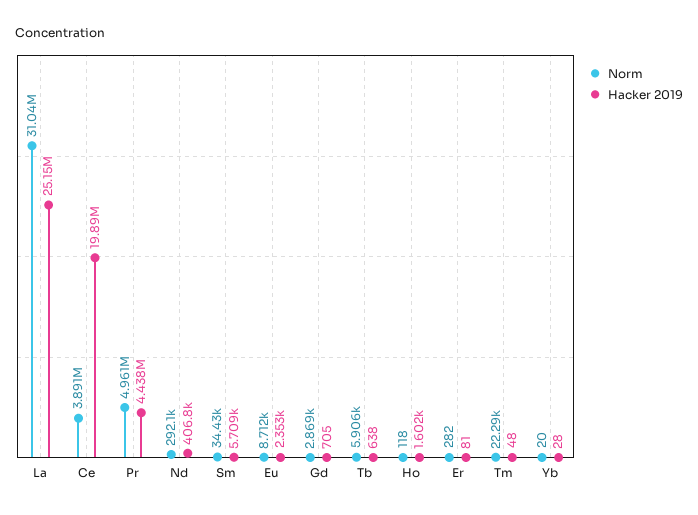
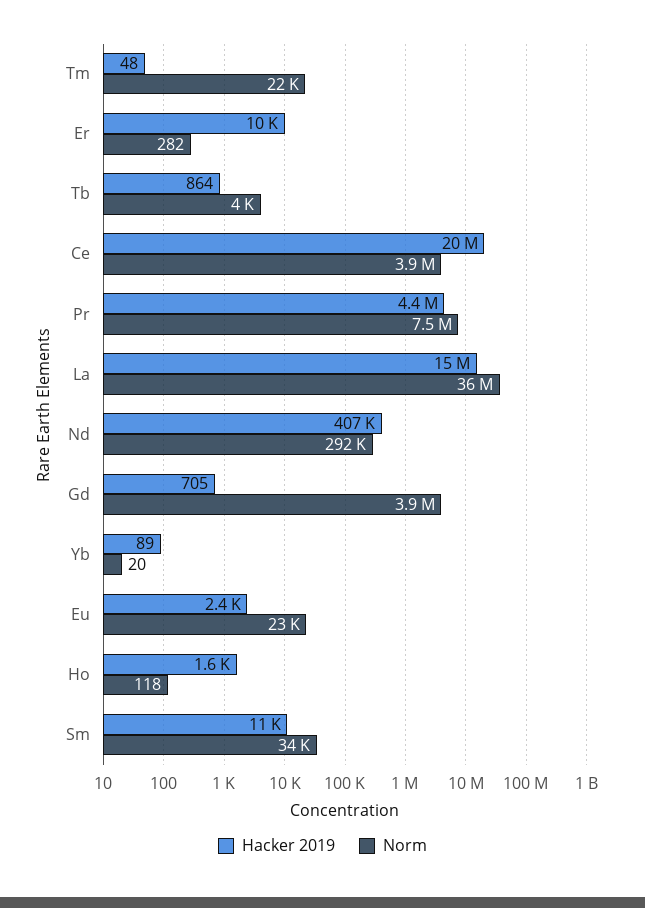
Norm, La: 31040000 -> 36000000
Hacker 2019, La: 25150000 -> 15000000
Norm, Pr: 4961000 -> 7500000
Hacker 2019, Sm: 5709 -> 11000
Norm, Eu: 8712 -> 23000
Norm, Gd: 2869 -> 3900000
Norm, Tb: 5906 -> 4000
Hacker 2019, Tb: 638 -> 864
Hacker 2019, Er: 81 -> 10000
Hacker 2019, Yb: 28 -> 89

